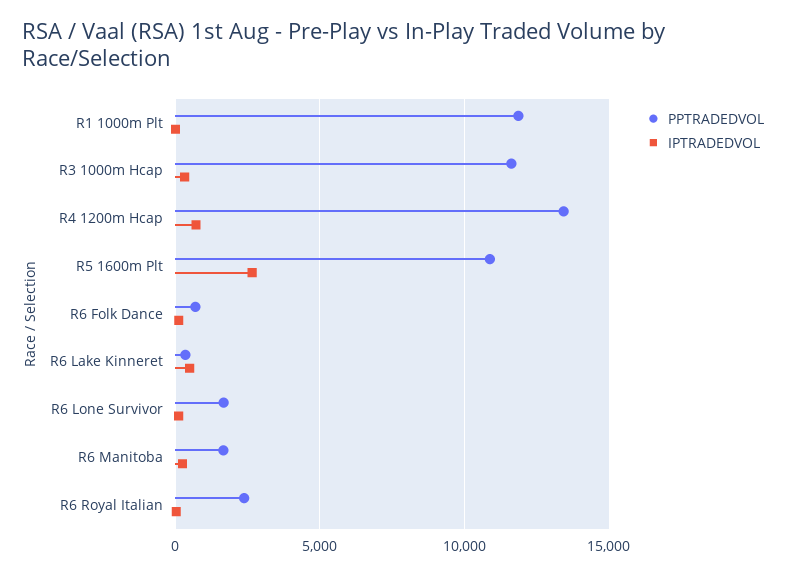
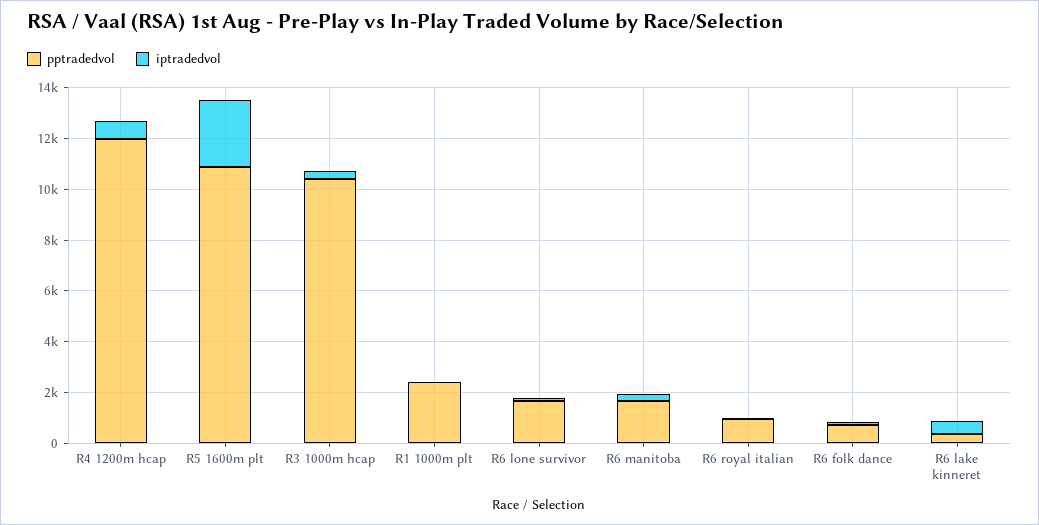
PPTRADEDVOL, R1 1000m Plt: 12000 -> 2500
PPTRADEDVOL, R3 1000m Hcap: 11500 -> 10500
PPTRADEDVOL, R4 1200m Hcap: 13500 -> 12000
PPTRADEDVOL, R6 Royal Italian: 2500 -> 1000

